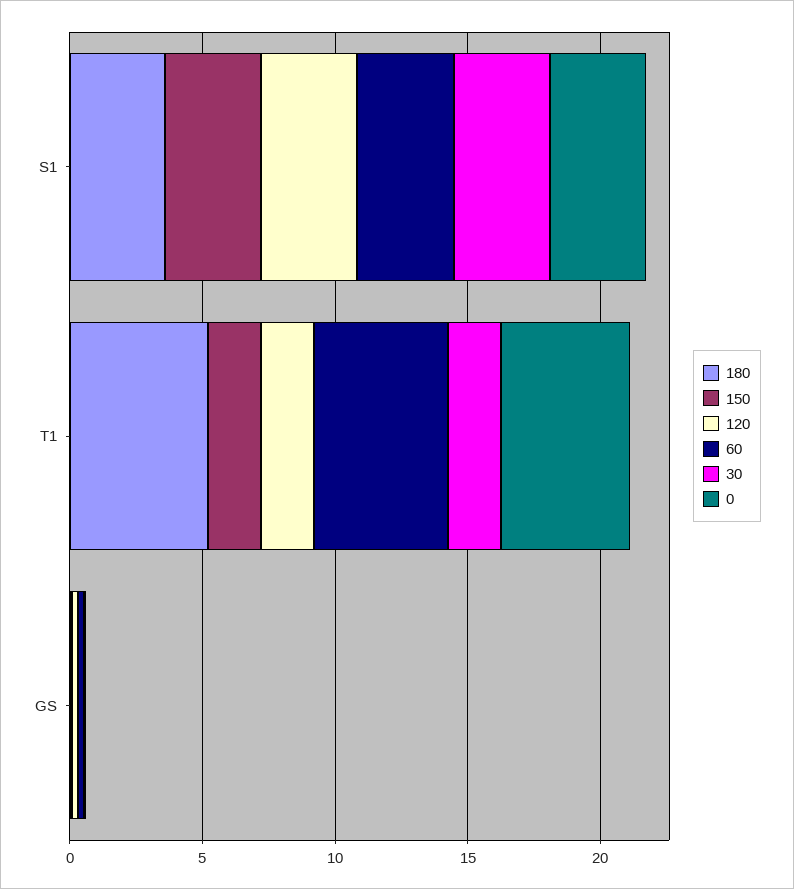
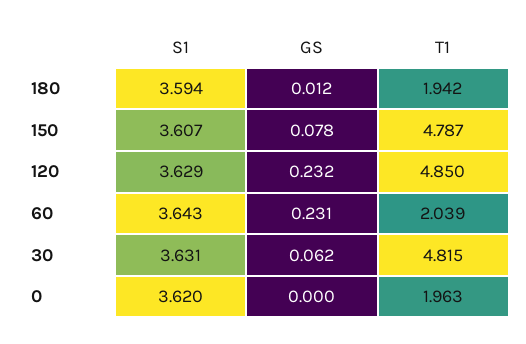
180, T1: 5 -> 1.942
150, T1: 2 -> 4.787
120, T1: 2 -> 4.85
60, T1: 5 -> 2.039
30, T1: 2 -> 4.815
0, T1: 5 -> 1.963

